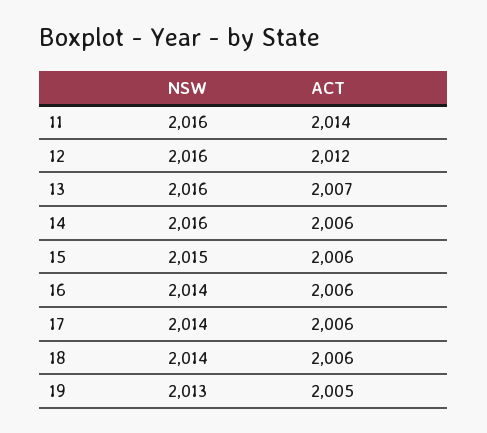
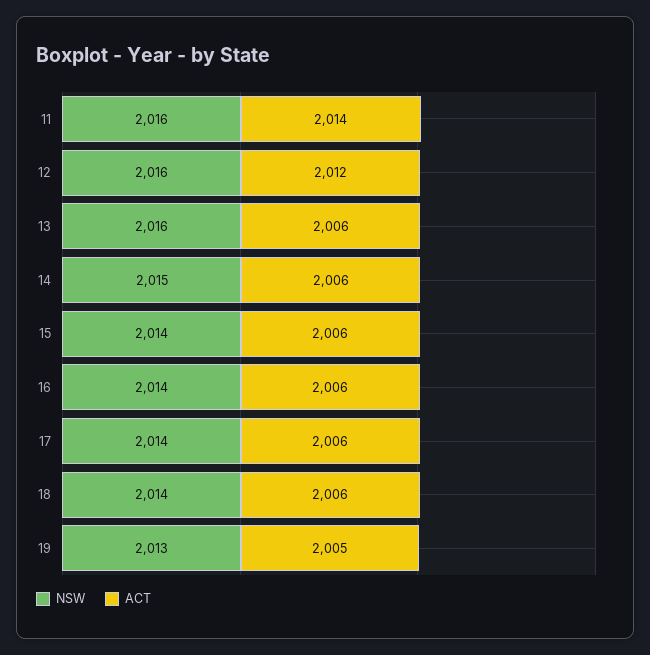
ACT, 13: 2007 -> 2006
NSW, 14: 2016 -> 2015
NSW, 15: 2015 -> 2014

